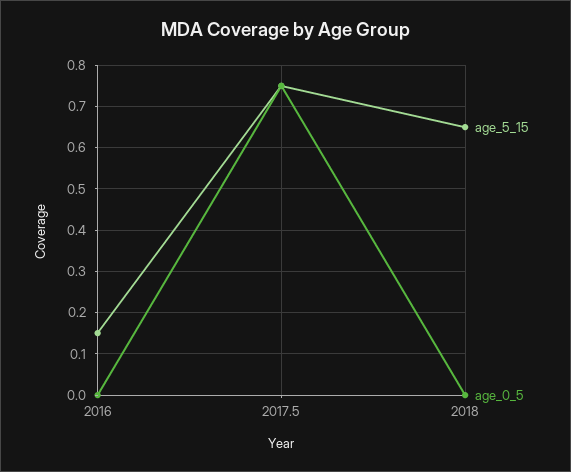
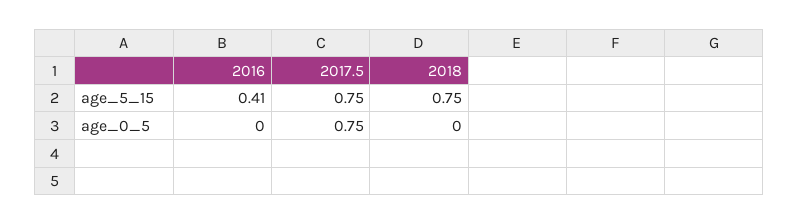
age_5_15, 2016: 0.15 -> 0.41
age_5_15, 2018: 0.65 -> 0.75

